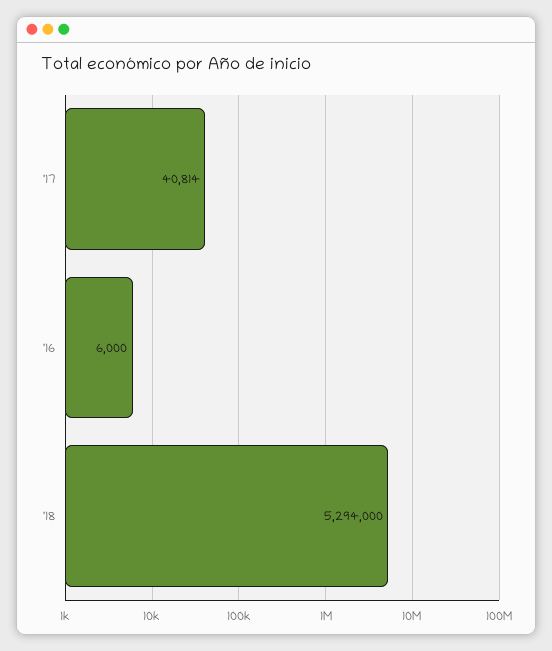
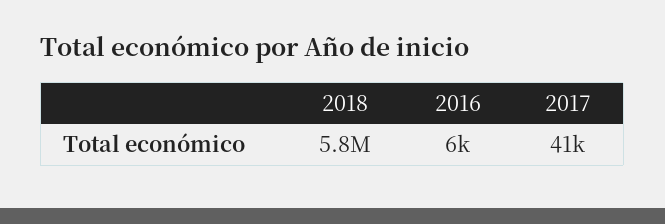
'18: 5294000 -> 5800000

